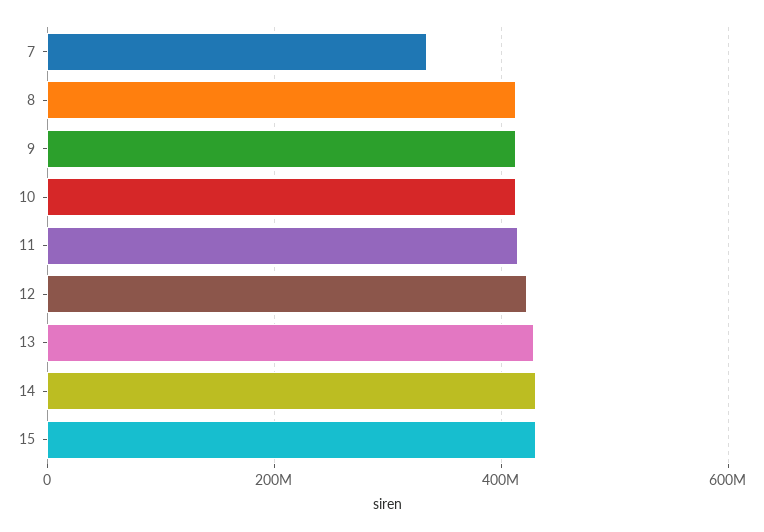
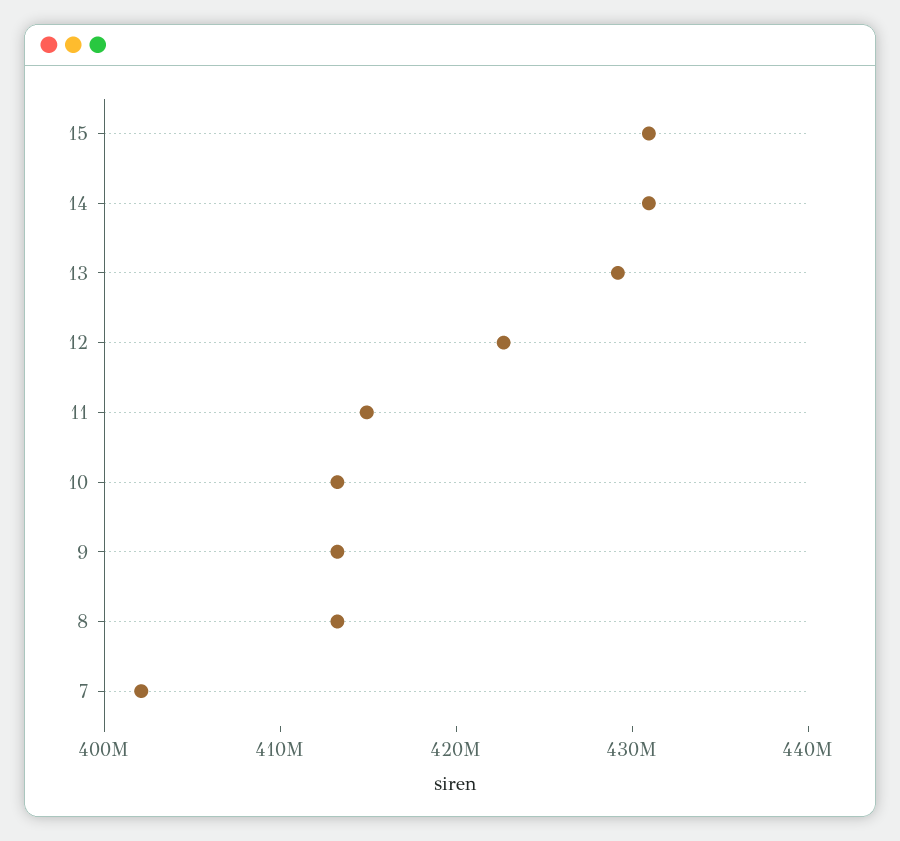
7: 340000000 -> 402000000

